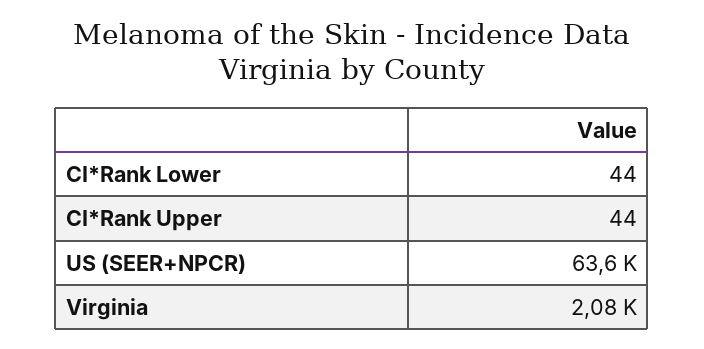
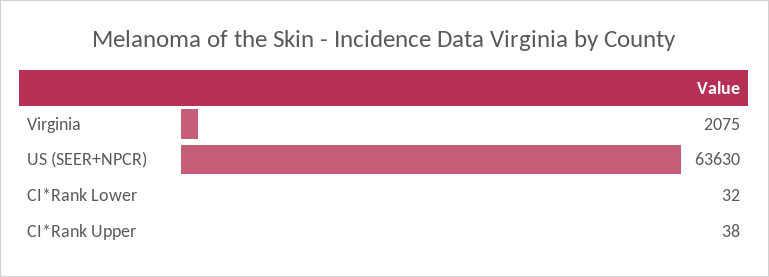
CI*Rank Lower: 44 -> 32
CI*Rank Upper: 44 -> 38

